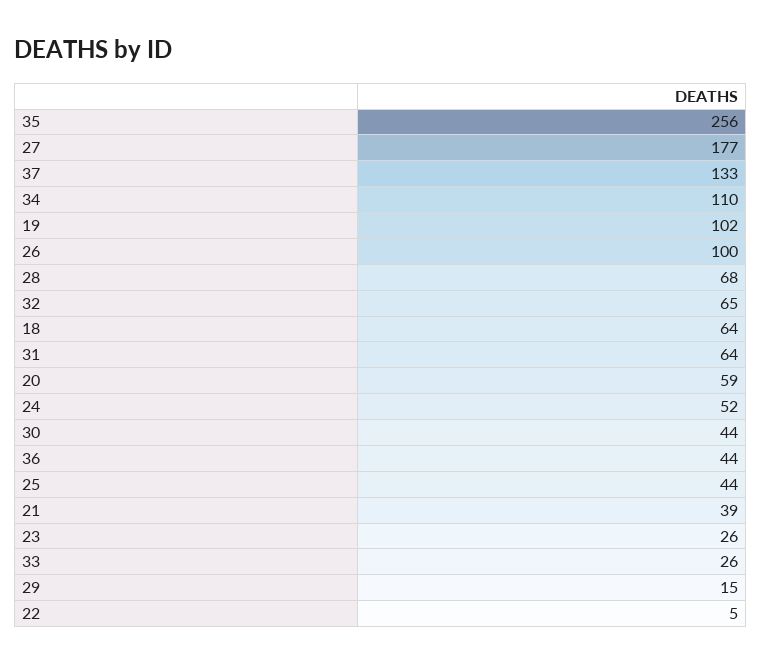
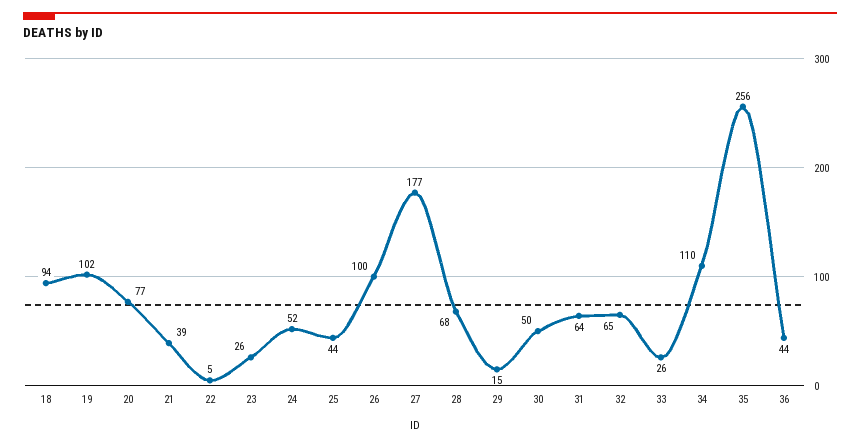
37: 133 -> none
18: 64 -> 94
20: 59 -> 77
30: 44 -> 50

